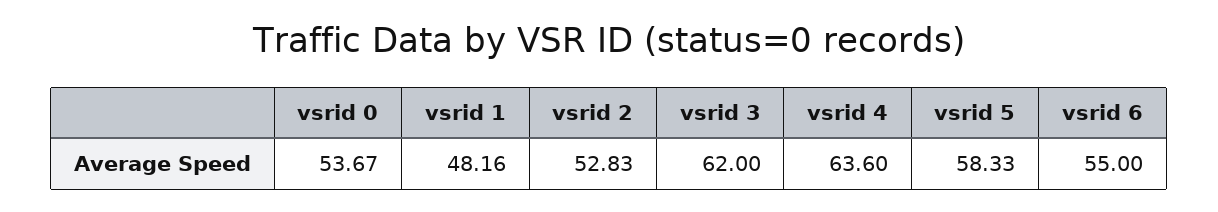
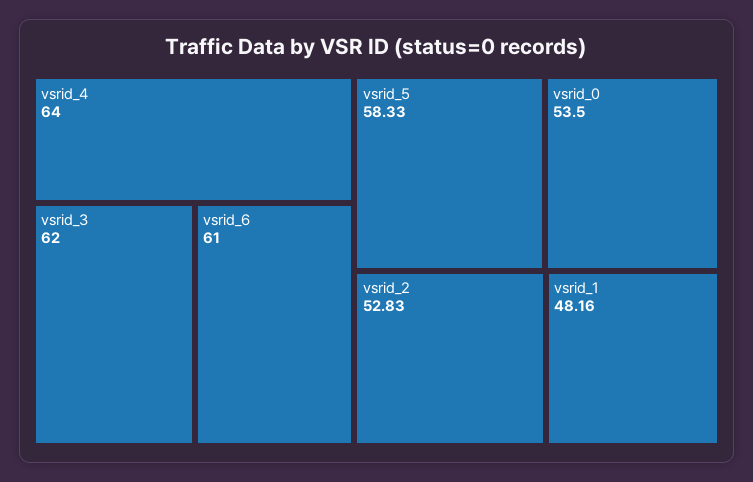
vsrid 0: 53.67 -> 53.5
vsrid 4: 63.6 -> 64
vsrid 6: 55 -> 61

